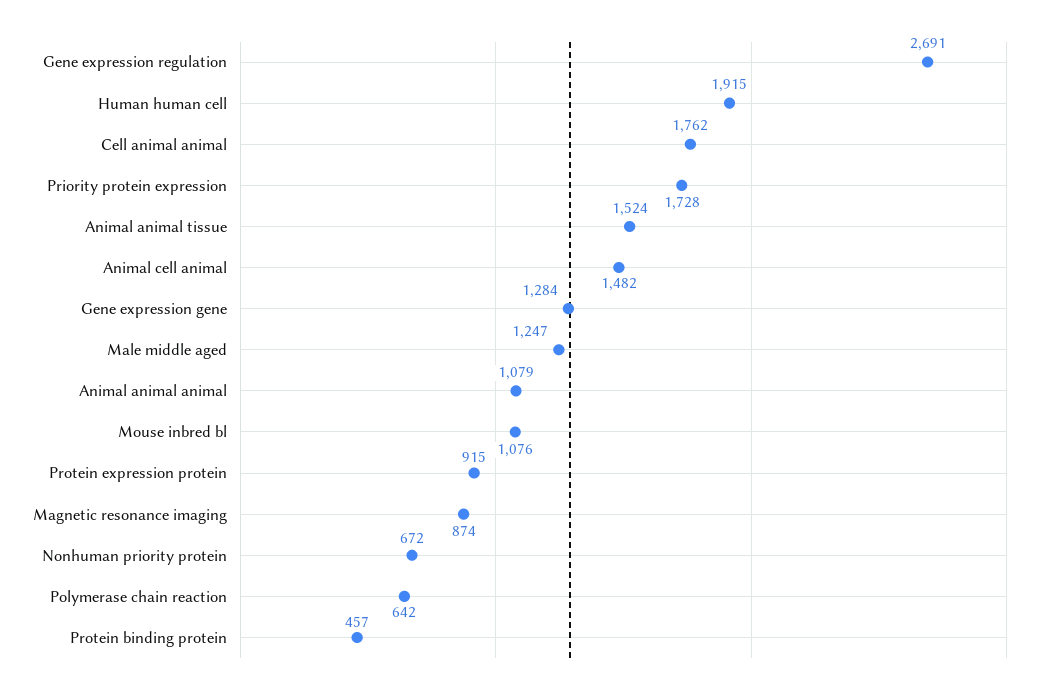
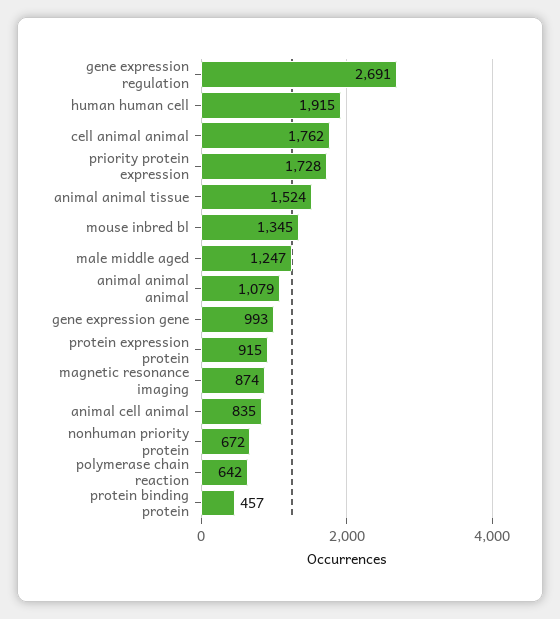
Animal cell animal: 1482 -> 835
Gene expression gene: 1284 -> 993
Mouse inbred bl: 1076 -> 1345

